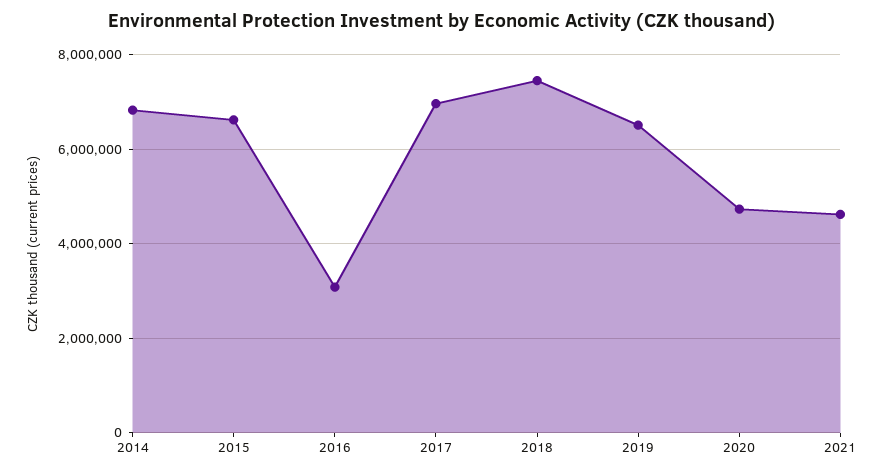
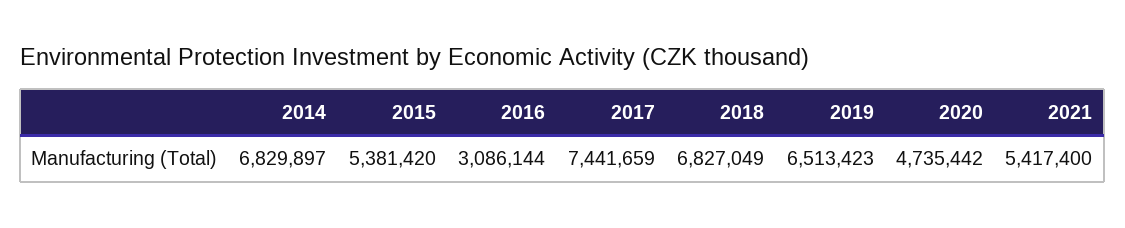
2015: 6600000 -> 5381420
2017: 7000000 -> 7441659
2018: 7400000 -> 6827049
2021: 4600000 -> 5417400

